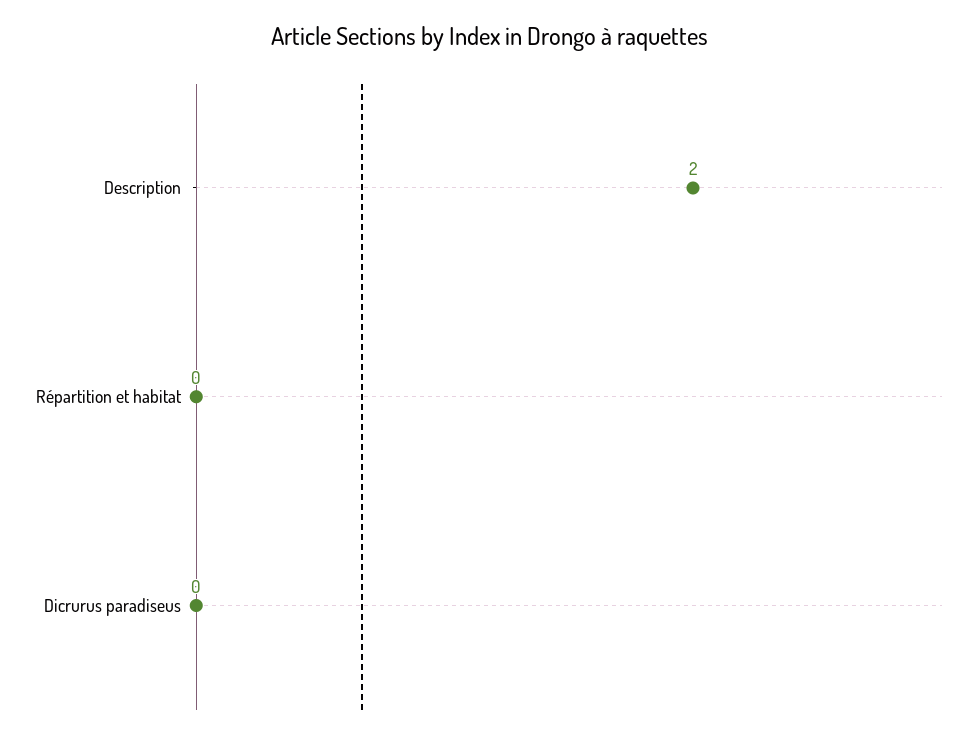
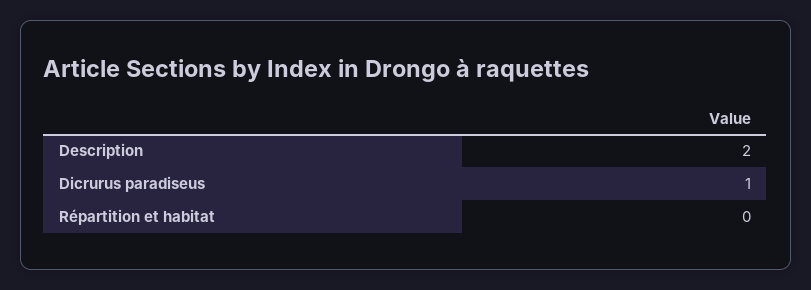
Dicrurus paradiseus: 0 -> 1

